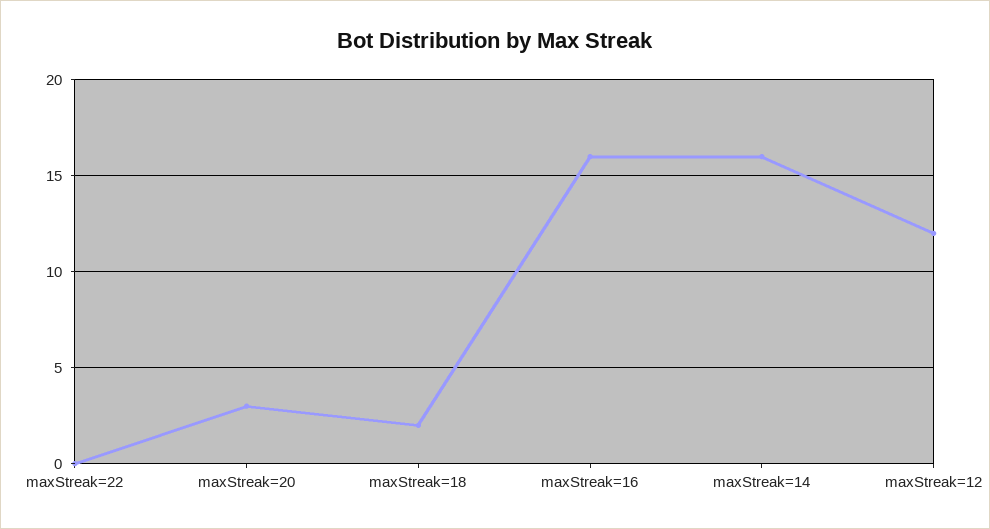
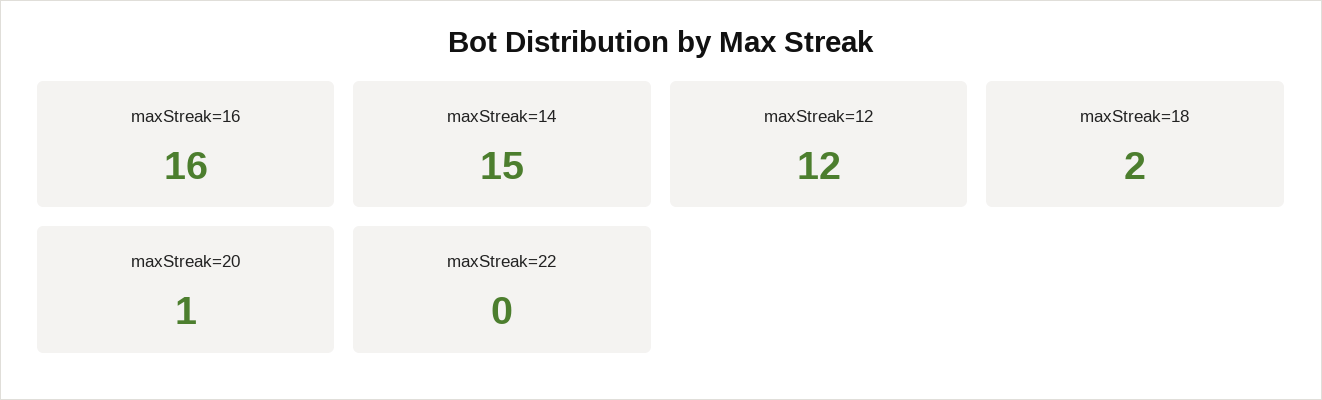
maxStreak=20: 3 -> 1
maxStreak=14: 16 -> 15

